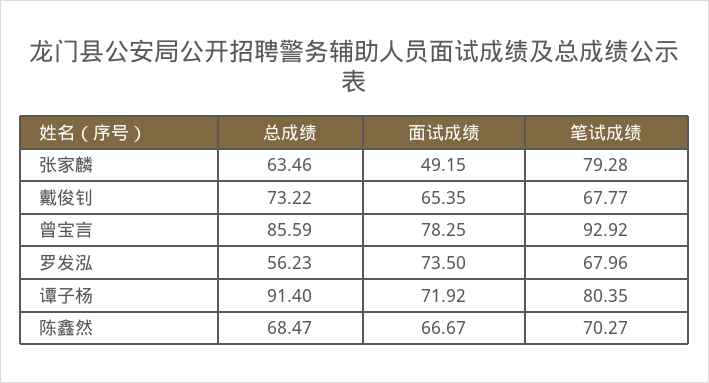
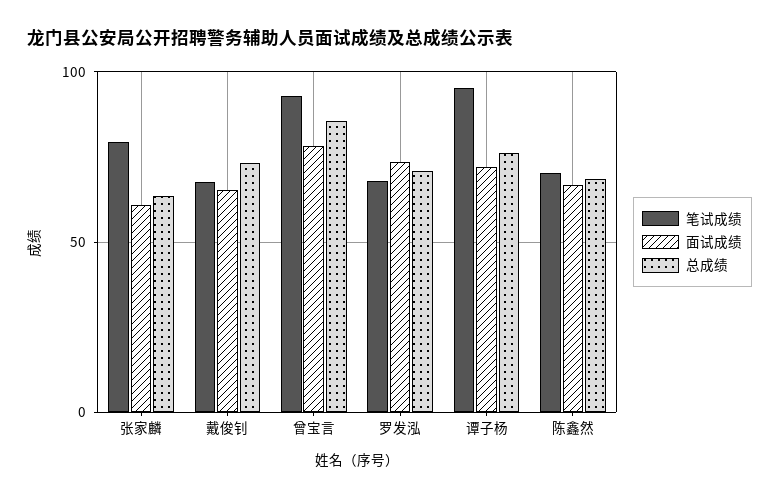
面试成绩, 张家麟: 49.15 -> 60
总成绩, 罗发泓: 56.23 -> 70
总成绩, 谭子杨: 91.4 -> 75
笔试成绩, 谭子杨: 80.35 -> 95

